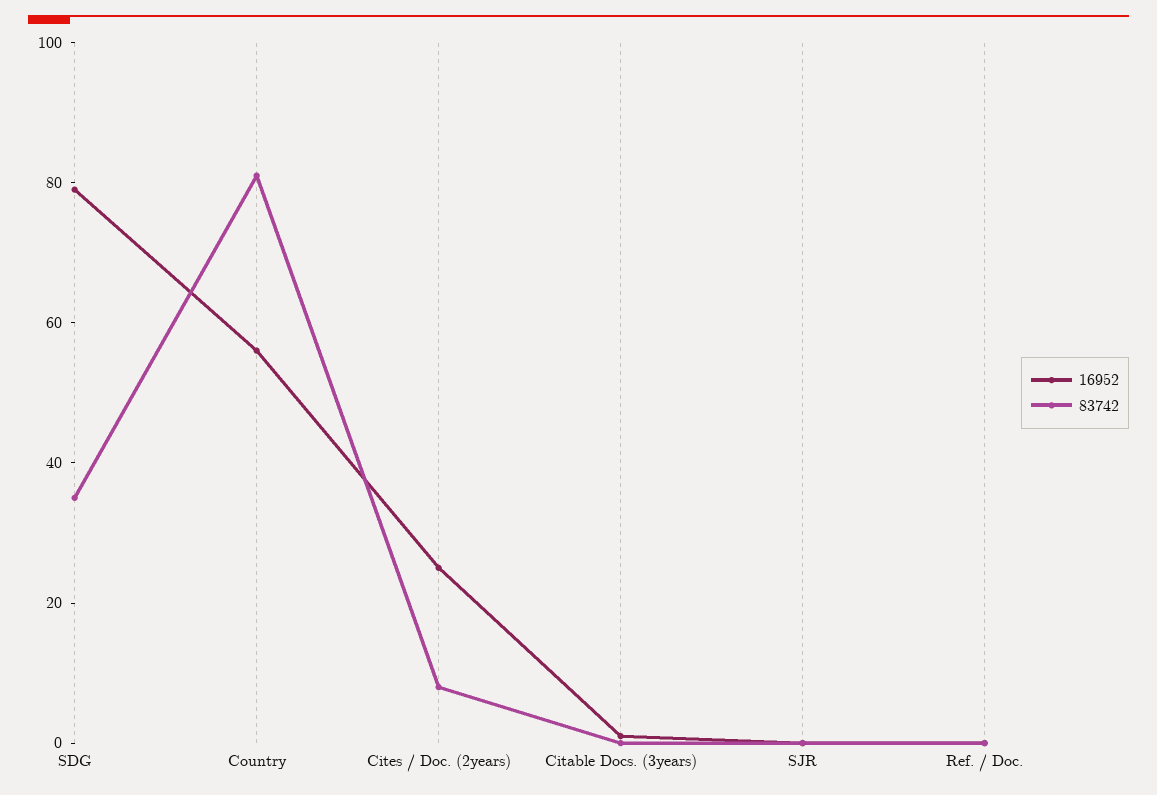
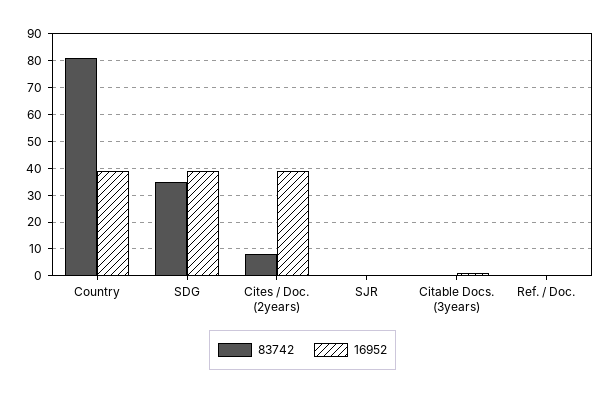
16952, SDG: 80 -> 40
16952, Country: 55 -> 40
16952, Cites / Doc. (2years): 25 -> 40

